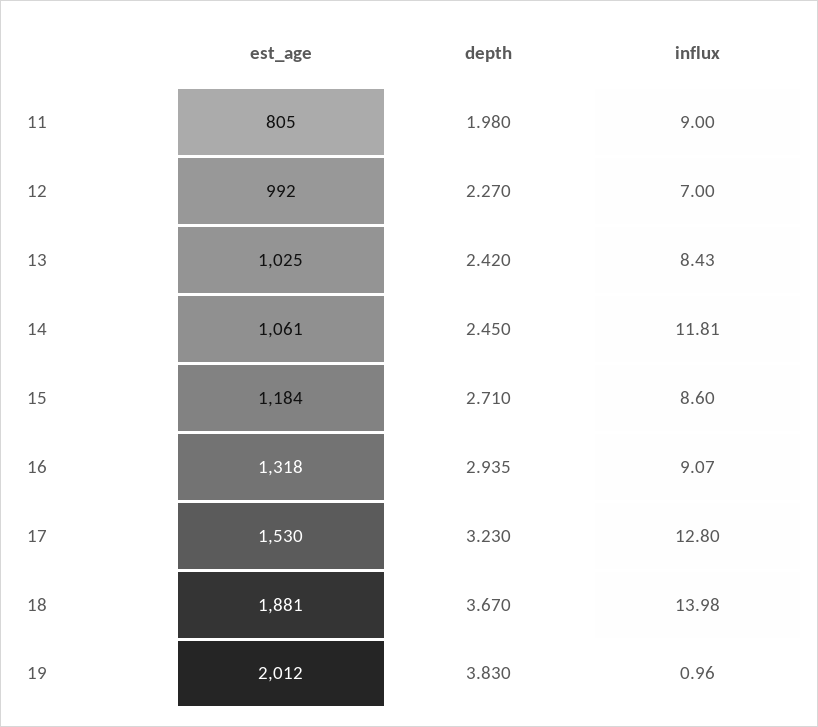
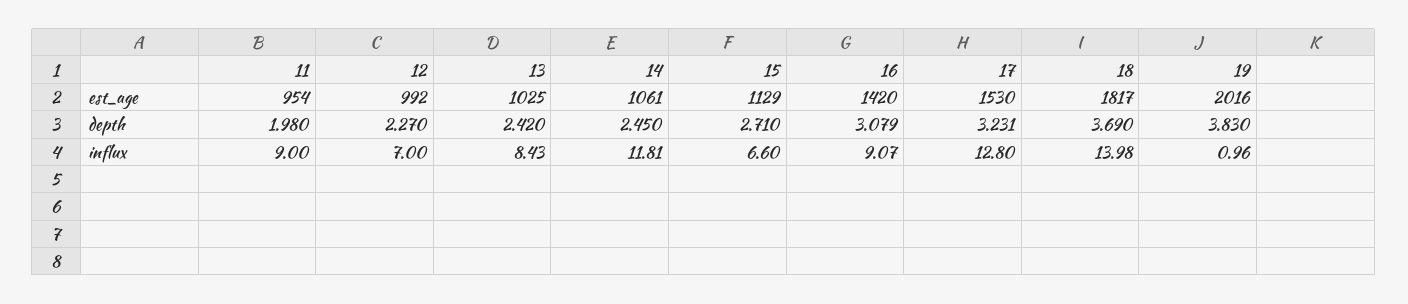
est_age, 11: 805 -> 954
est_age, 15: 1184 -> 1129
influx, 15: 8.6 -> 6.6
est_age, 16: 1318 -> 1420
depth, 16: 2.935 -> 3.079
depth, 17: 3.23 -> 3.231
est_age, 18: 1881 -> 1817
depth, 18: 3.67 -> 3.69
est_age, 19: 2012 -> 2016

